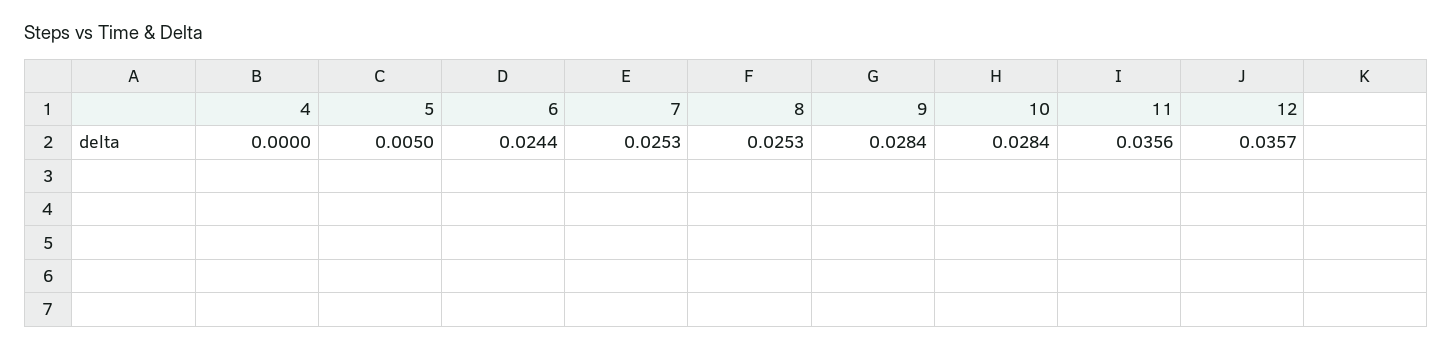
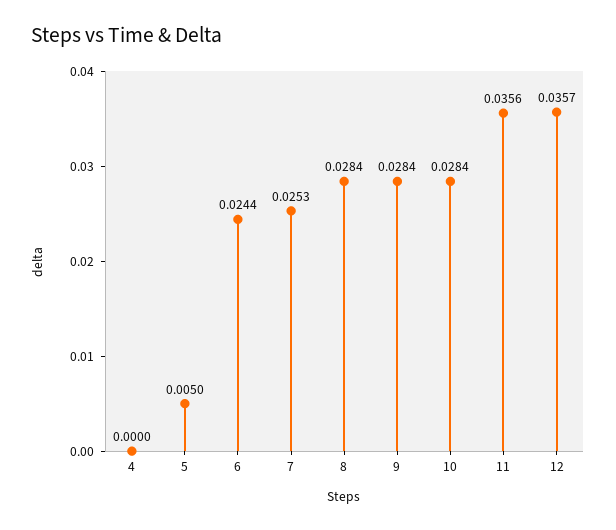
8: 0.0253 -> 0.0284

